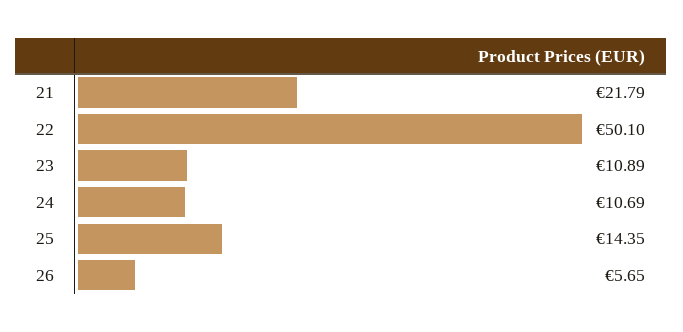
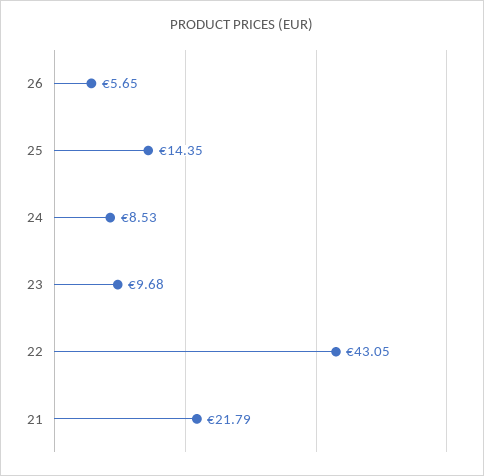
22: 50.1 -> 43.05
23: 10.89 -> 9.68
24: 10.69 -> 8.53

